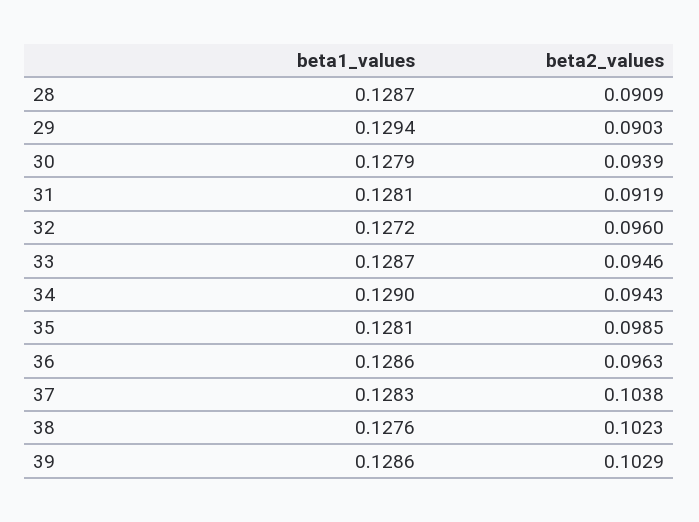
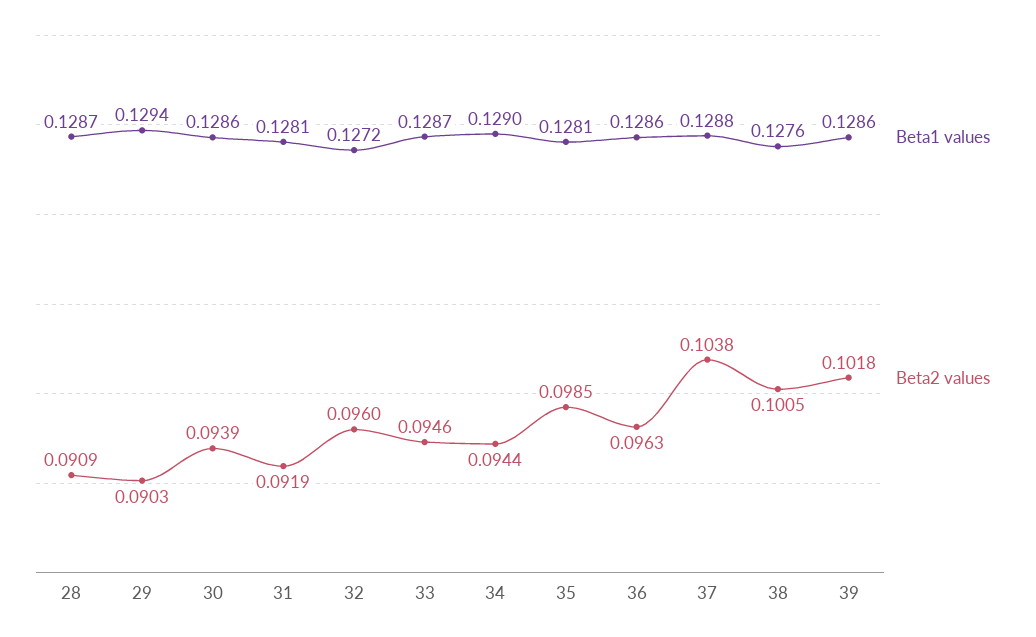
beta1_values, 30: 0.1279 -> 0.1286
beta2_values, 34: 0.0943 -> 0.0944
beta1_values, 37: 0.1283 -> 0.1288
beta2_values, 38: 0.1023 -> 0.1005
beta2_values, 39: 0.1029 -> 0.1018

